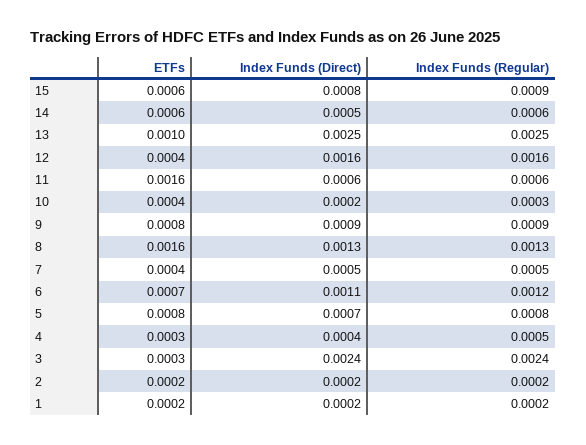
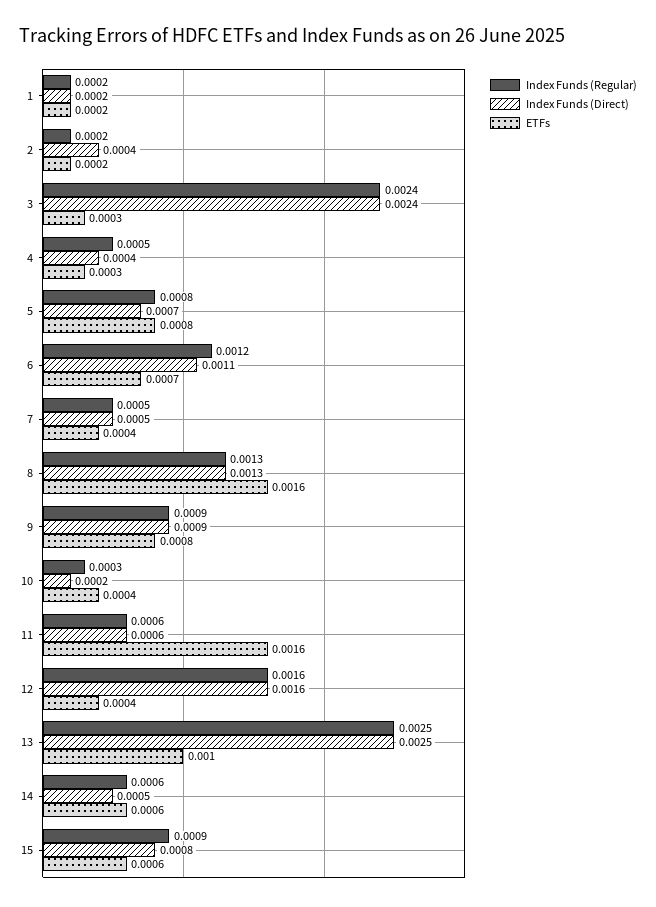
Index Funds (Direct), 2: 0.0002 -> 0.0004

